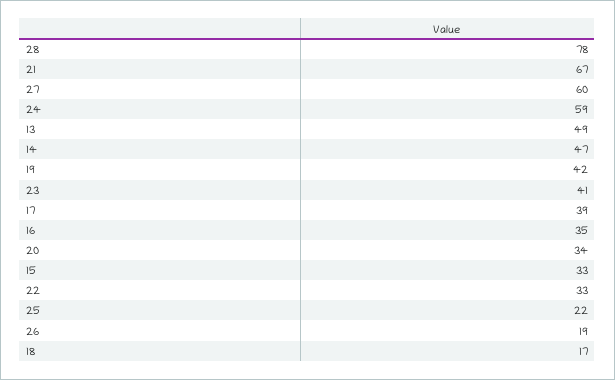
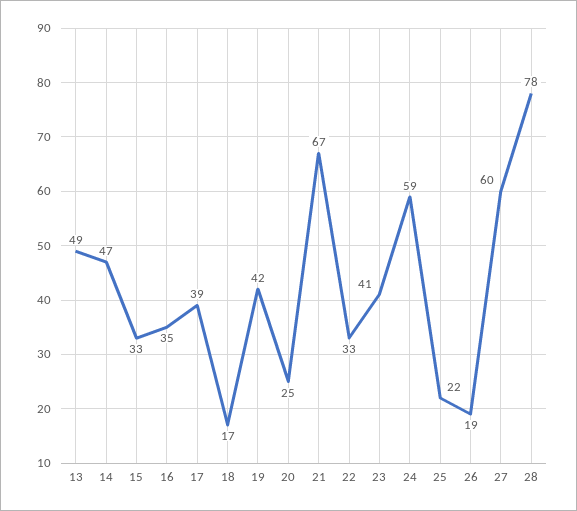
20: 34 -> 25

